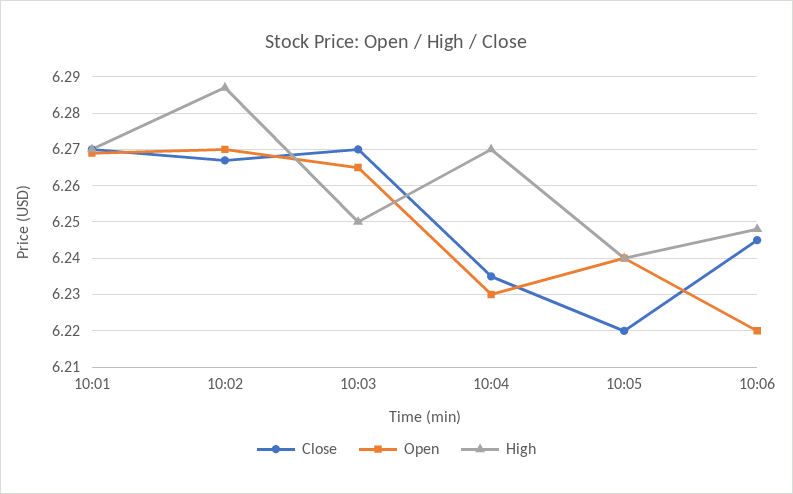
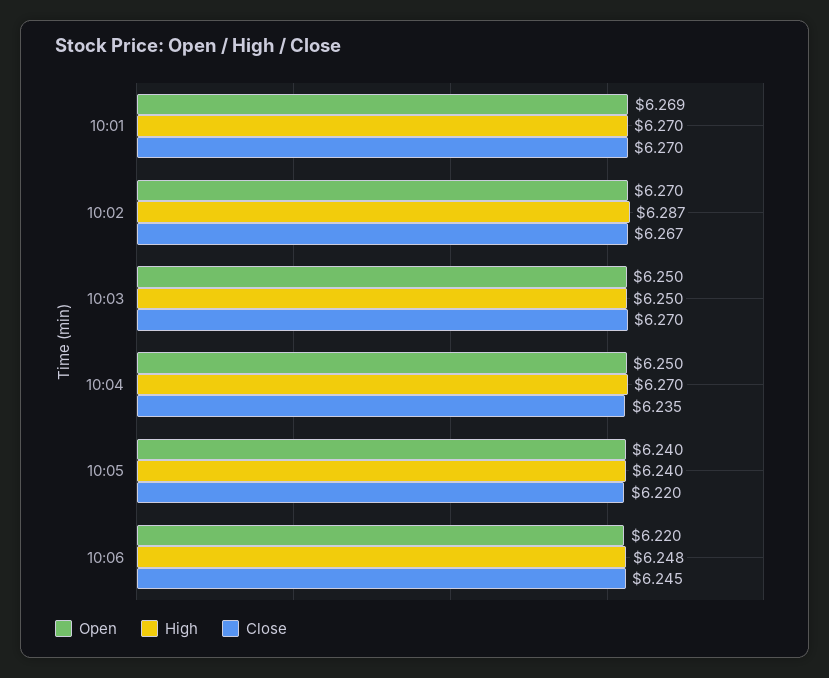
Open, 10:03: 6.265 -> 6.25
Open, 10:04: 6.23 -> 6.25

